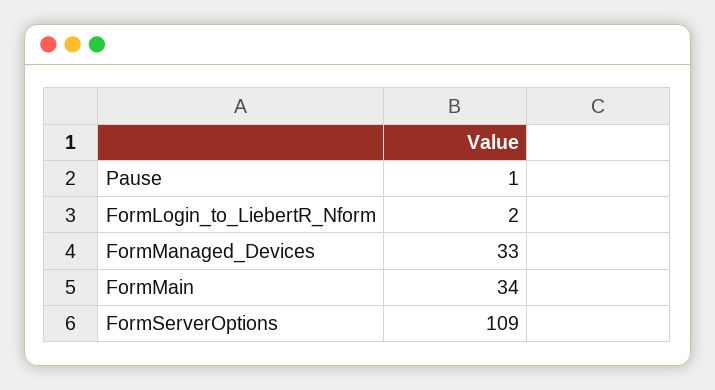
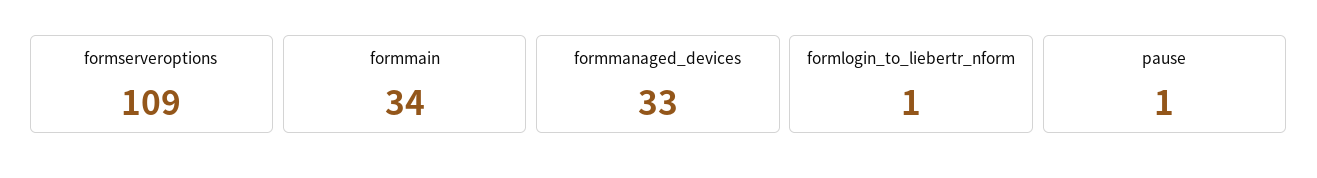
FormLogin_to_LiebertR_Nform: 2 -> 1

